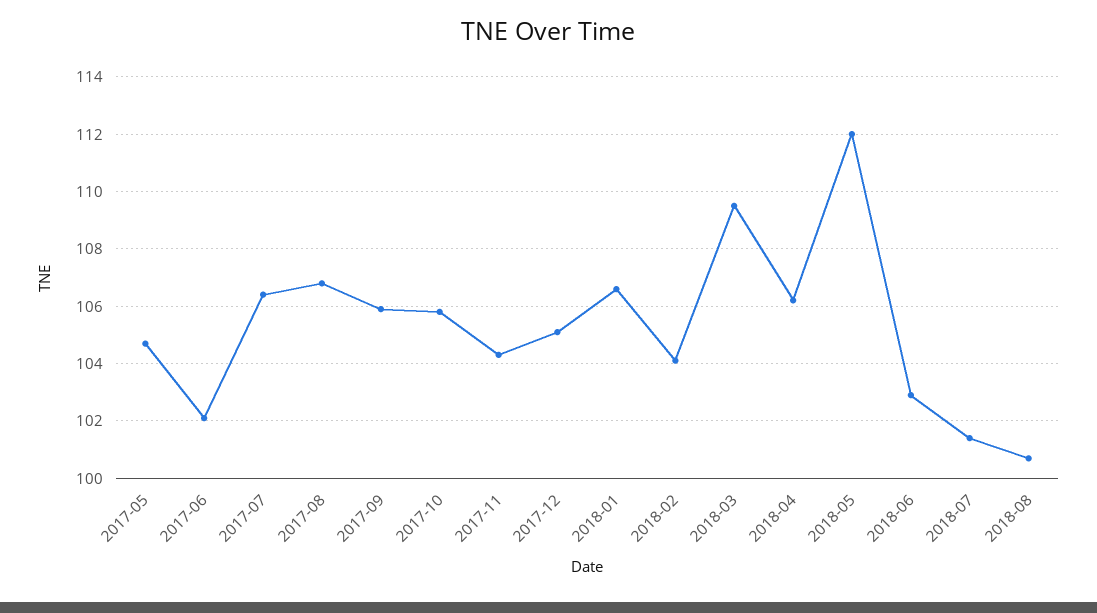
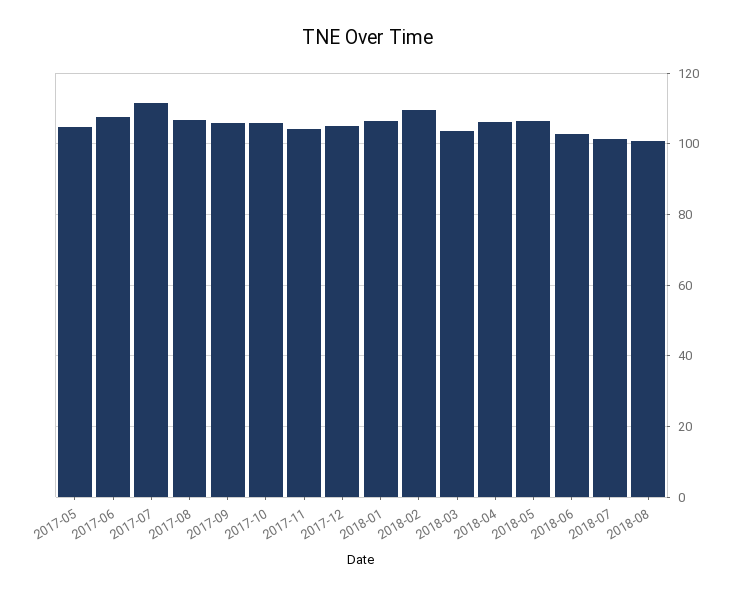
2017-06: 102 -> 108
2017-07: 106.5 -> 112
2018-02: 104 -> 110
2018-03: 109.5 -> 104
2018-05: 112 -> 106

